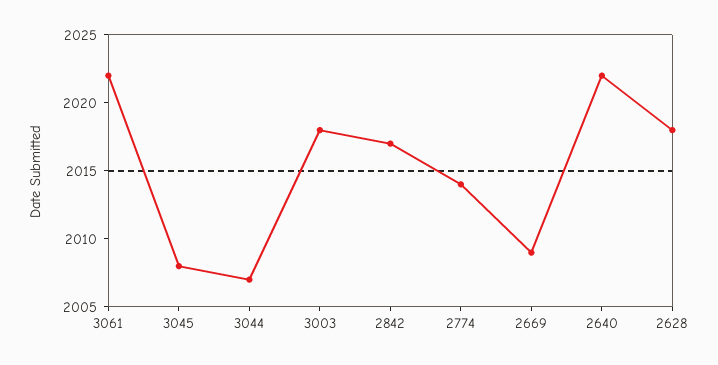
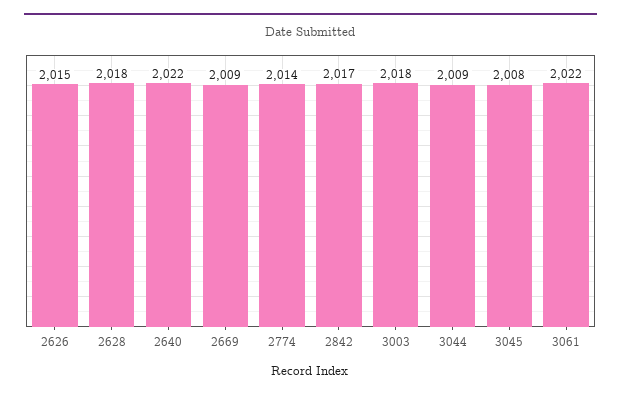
3044: 2007 -> 2009
2626: none -> 2015

